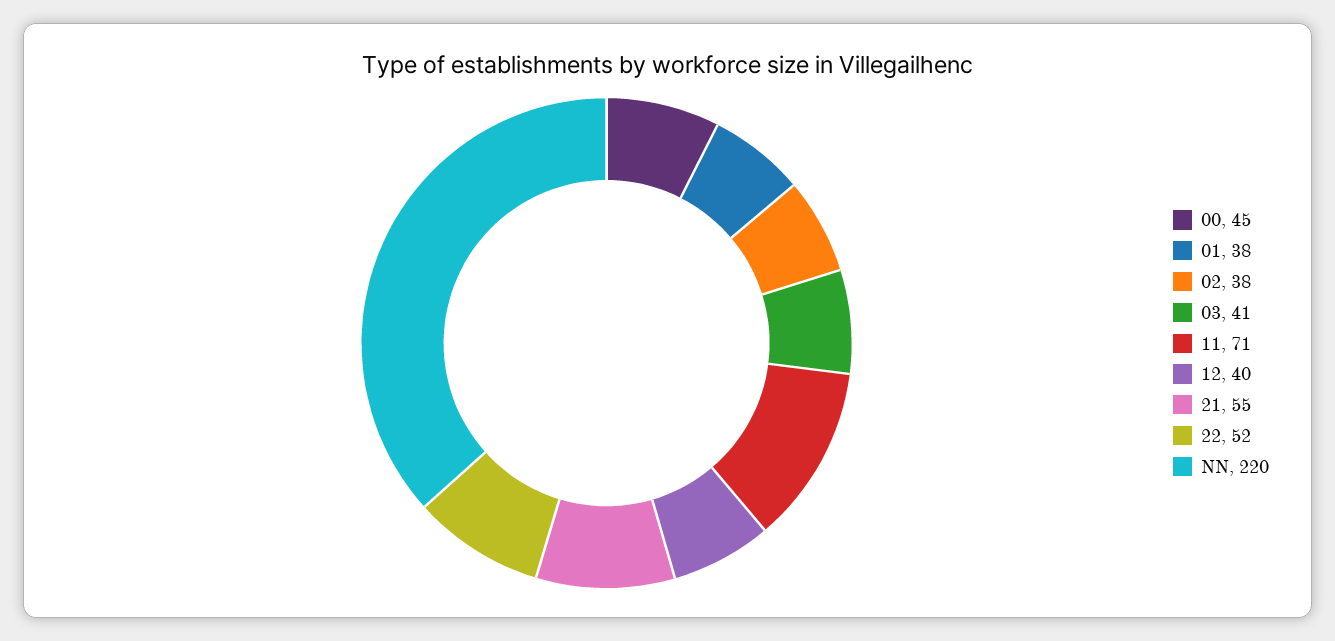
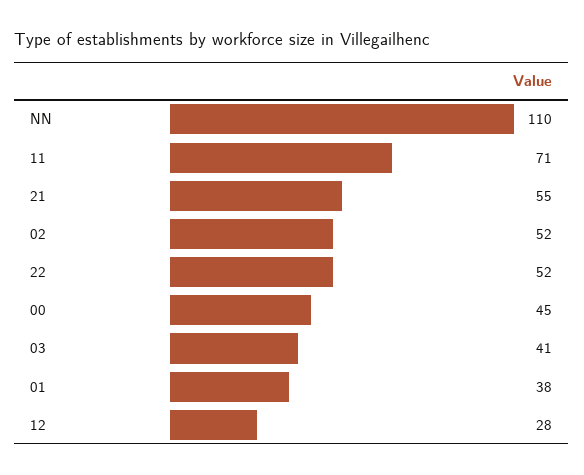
02: 38 -> 52
12: 40 -> 28
NN: 220 -> 110

